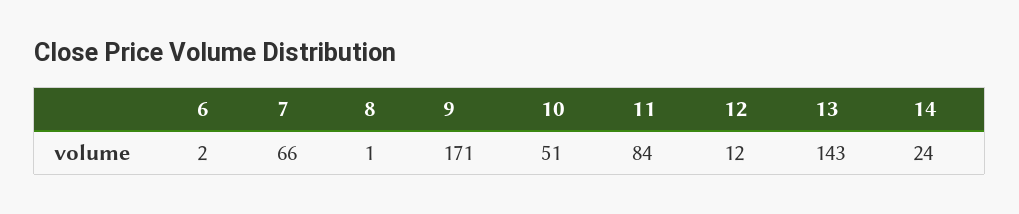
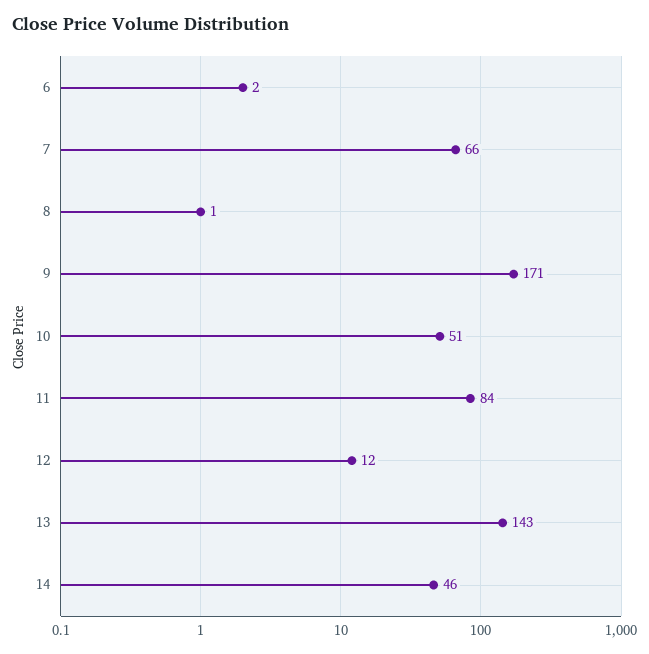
14: 24 -> 46

